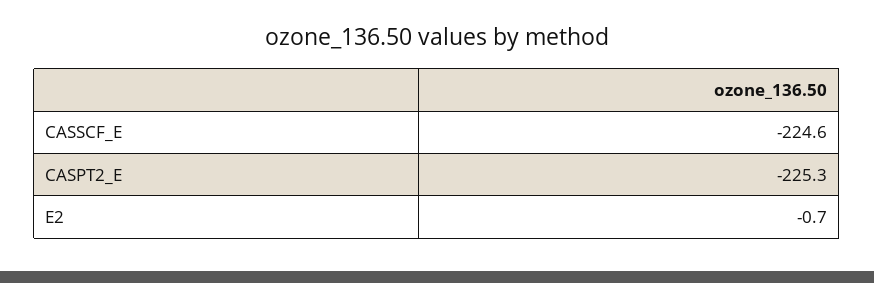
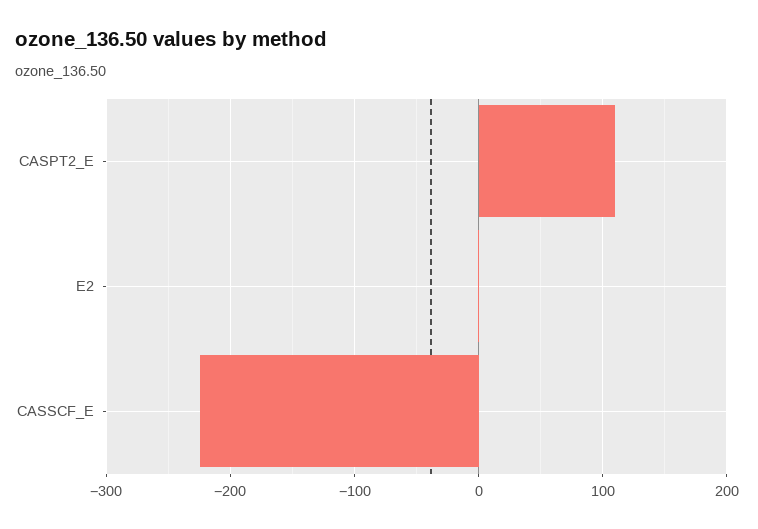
CASPT2_E: -225.3 -> 110

